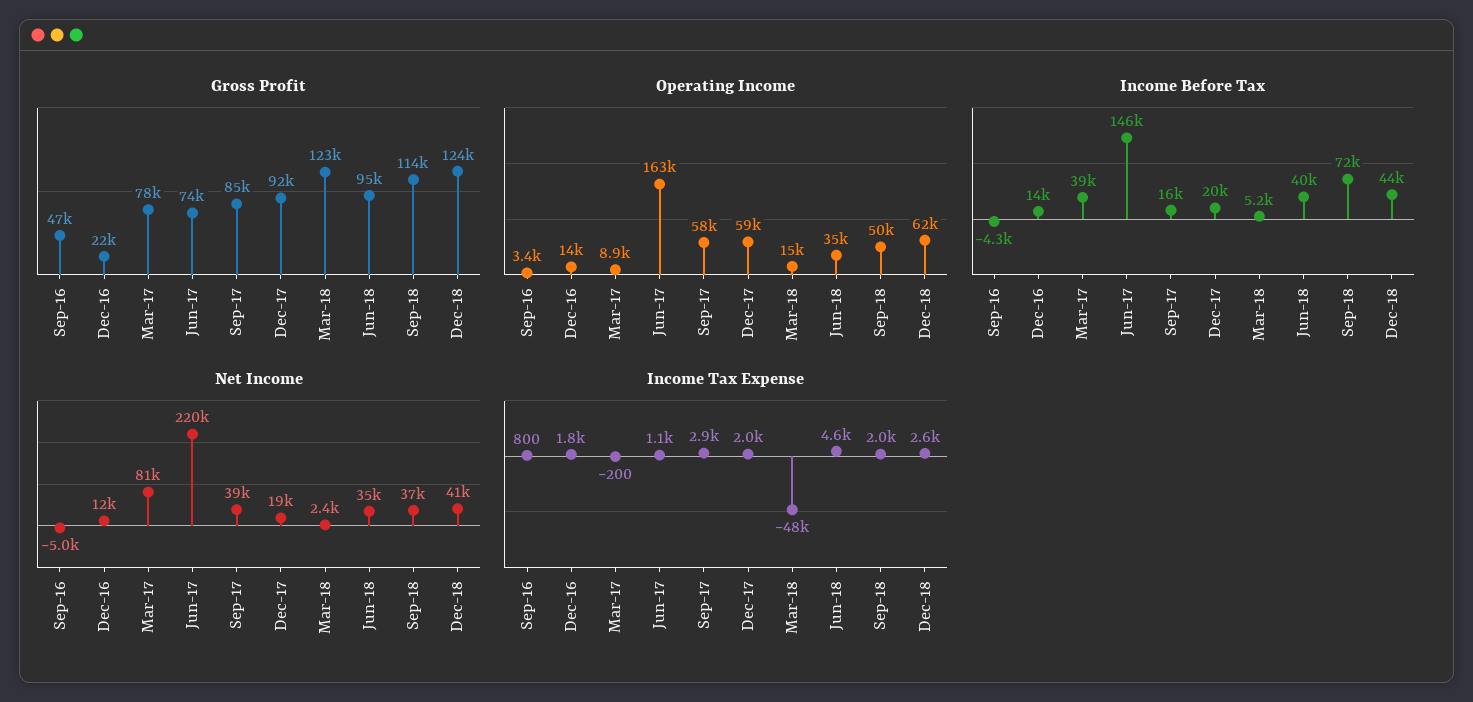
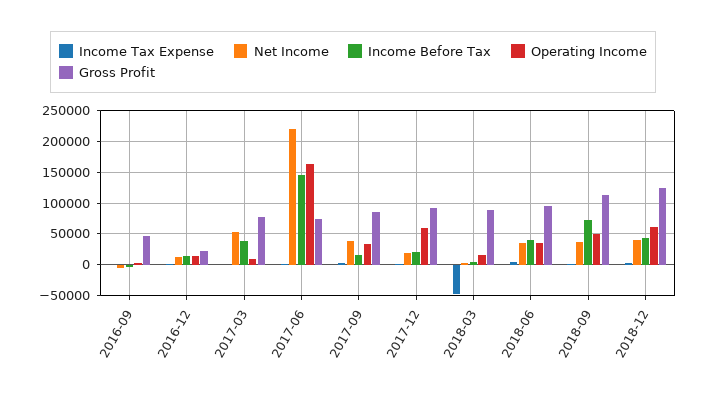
Gross Profit, Mar-18: 123000 -> 90000
Operating Income, Sep-17: 58000 -> 30000
Net Income, Mar-17: 81000 -> 50000

